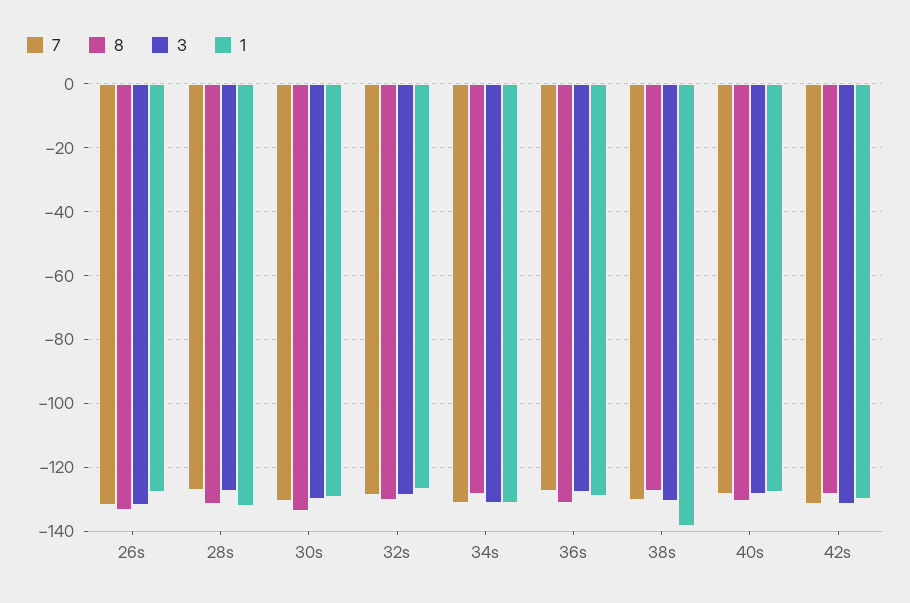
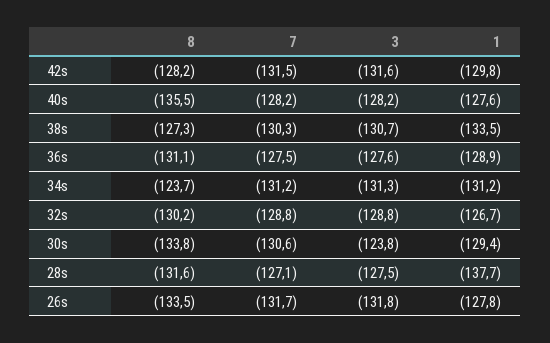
1, 28s: -132 -> -137.7
3, 30s: -130 -> -123.8
8, 34s: -128 -> -123.7
1, 38s: -138 -> -133.5
8, 40s: -130 -> -135.5

